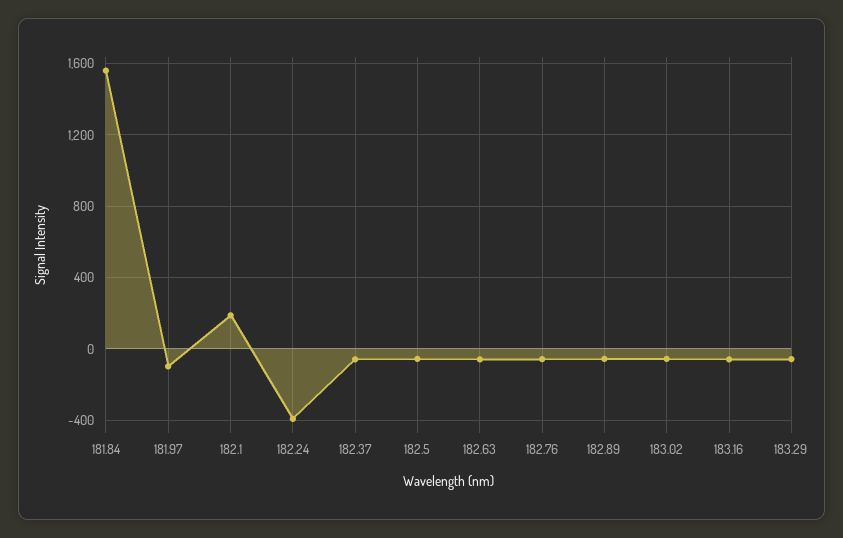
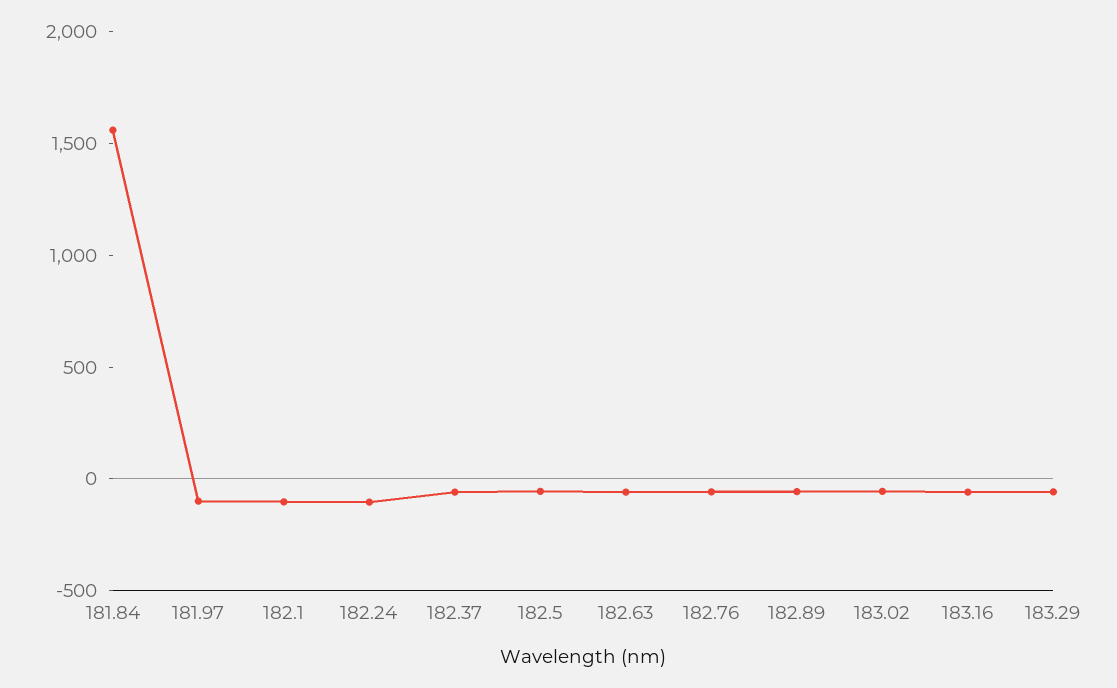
182.1: 200 -> -100
182.24: -400 -> -100

